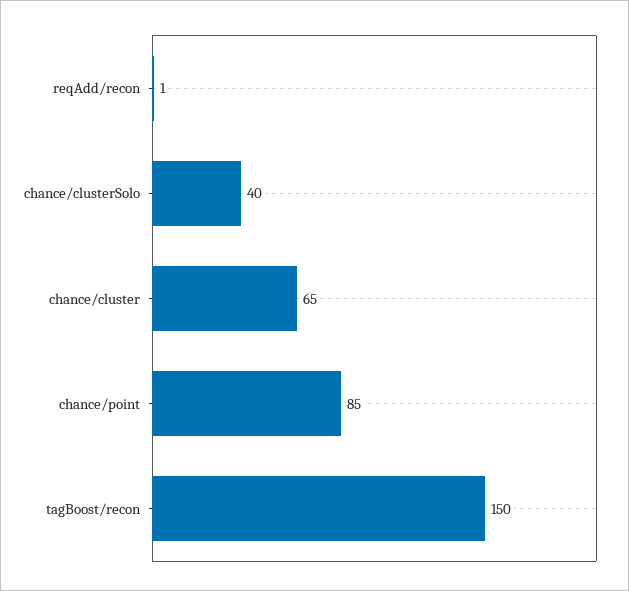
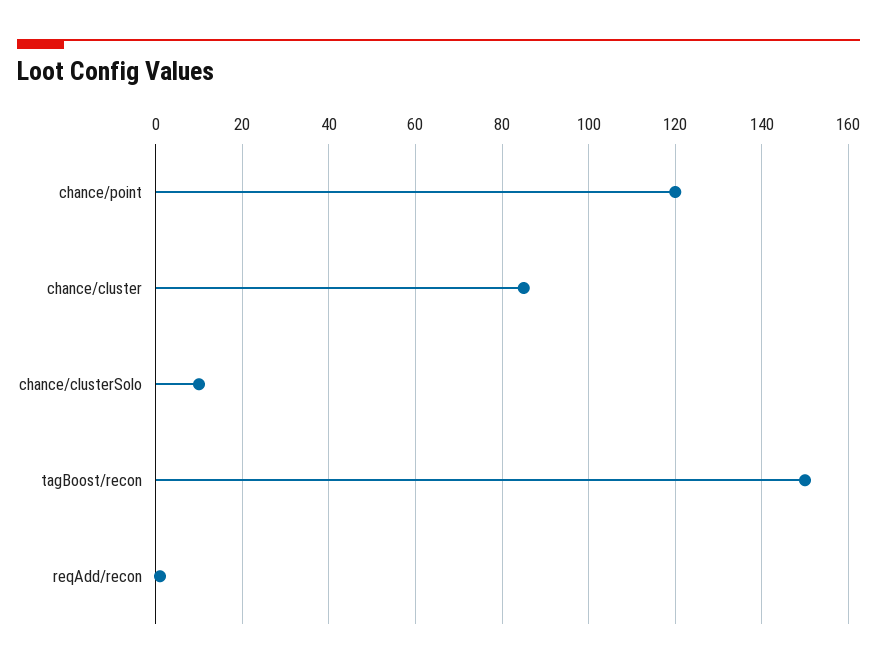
chance/clusterSolo: 40 -> 10
chance/cluster: 65 -> 85
chance/point: 85 -> 120

